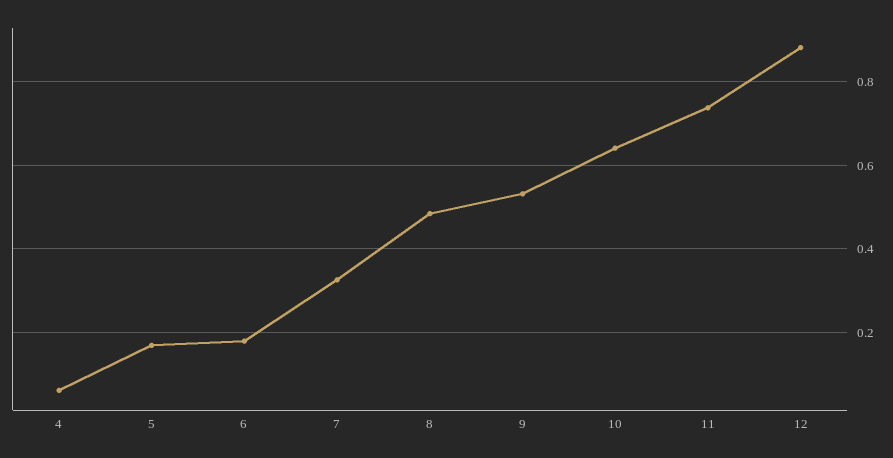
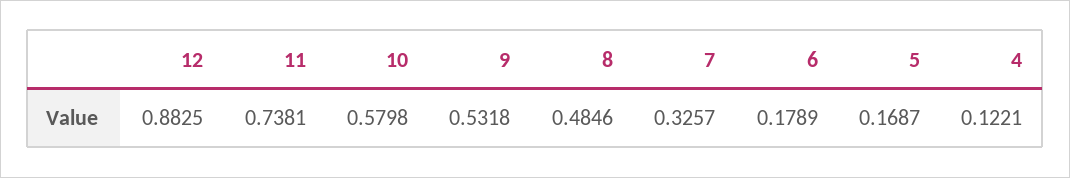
4: 0.06 -> 0.1221
10: 0.64 -> 0.5798

